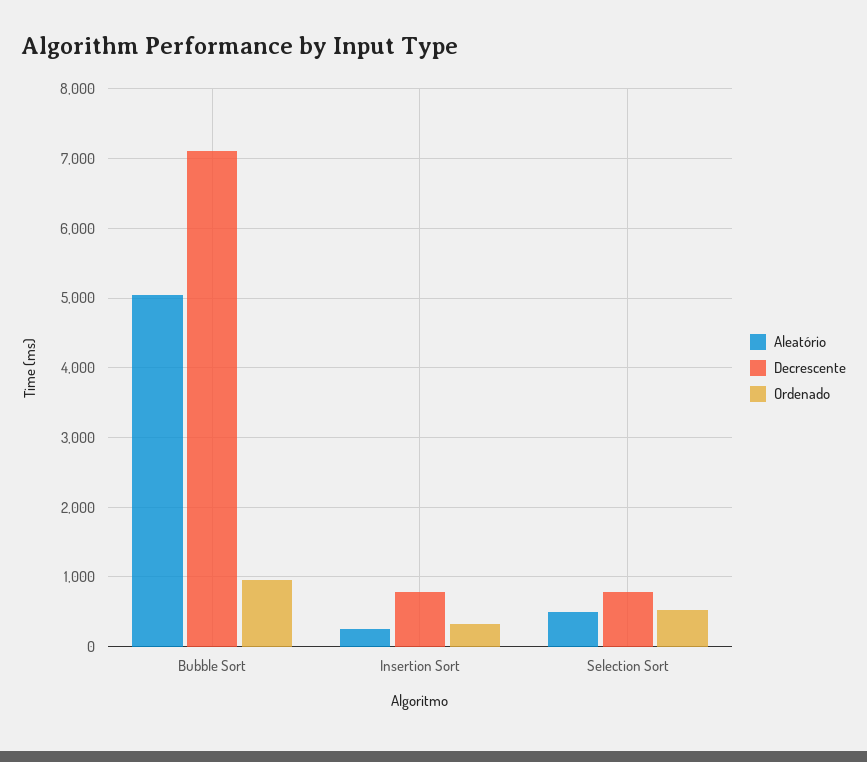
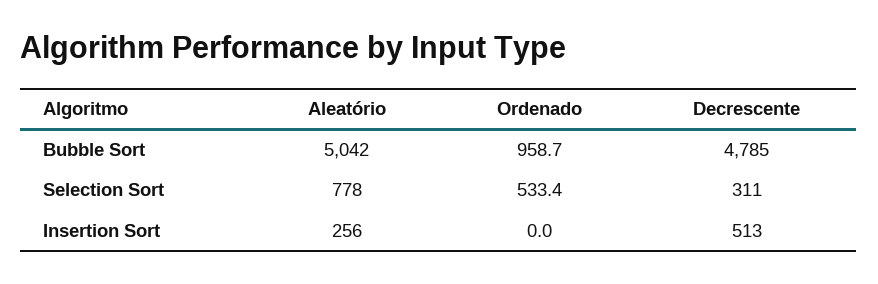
Decrescente, Bubble Sort: 7100 -> 4785
Decrescente, Insertion Sort: 800 -> 513
Ordenado, Insertion Sort: 300 -> 0
Aleatório, Selection Sort: 500 -> 778
Decrescente, Selection Sort: 800 -> 311

